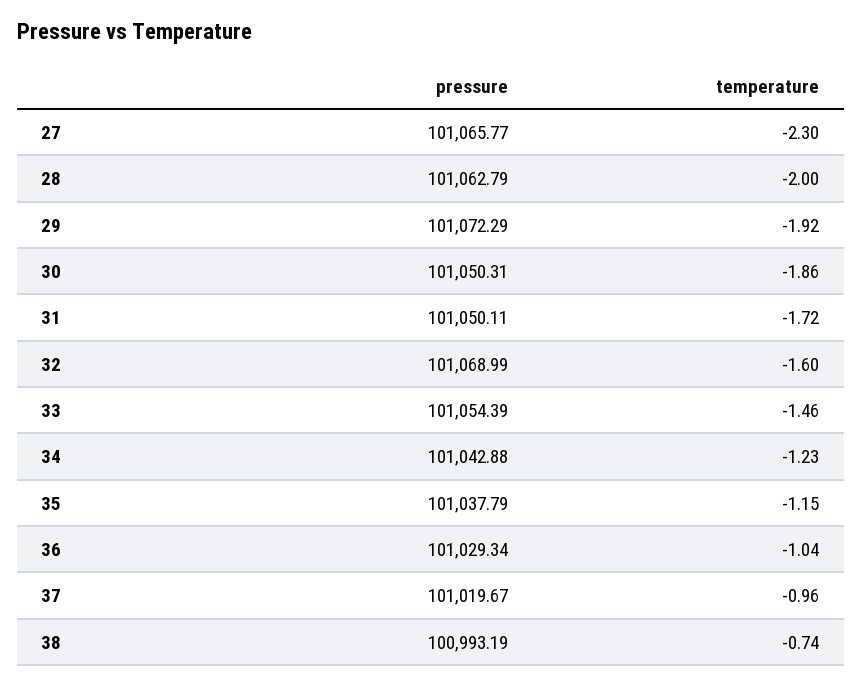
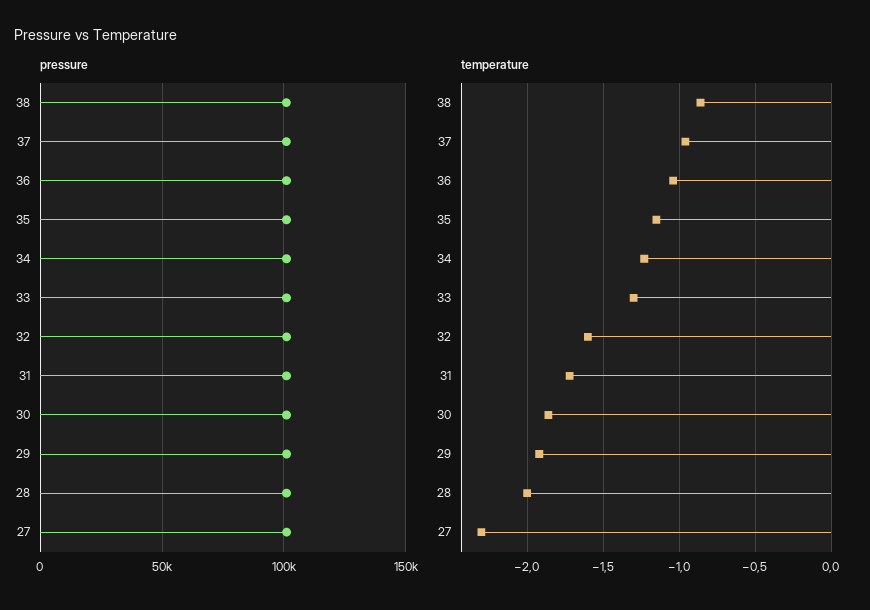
temperature, 33: -1.46 -> -1.3
temperature, 38: -0.74 -> -0.85

